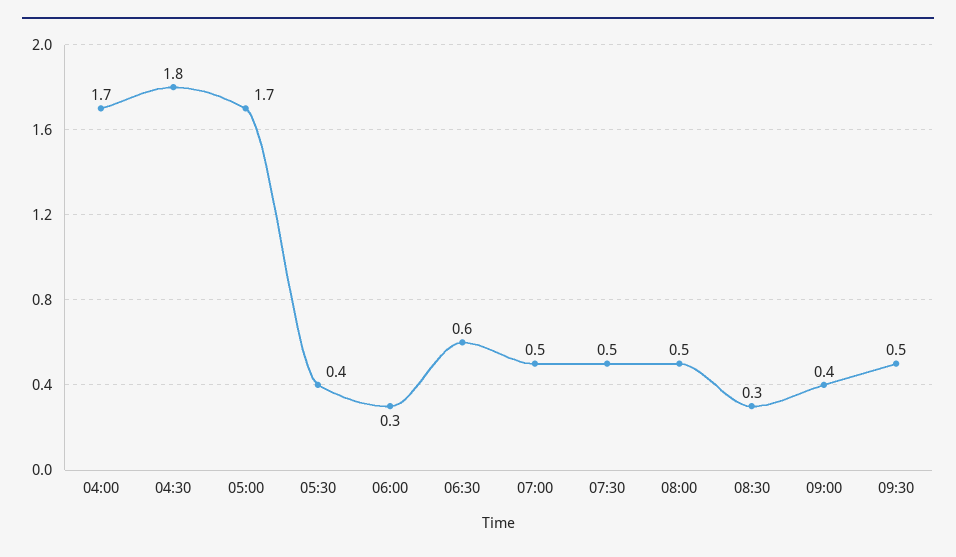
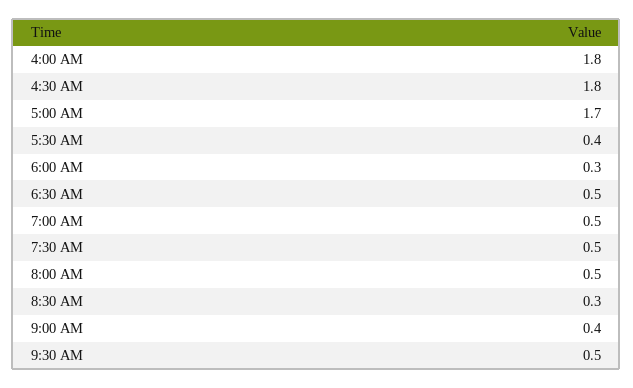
04:00: 1.7 -> 1.8
06:30: 0.6 -> 0.5

